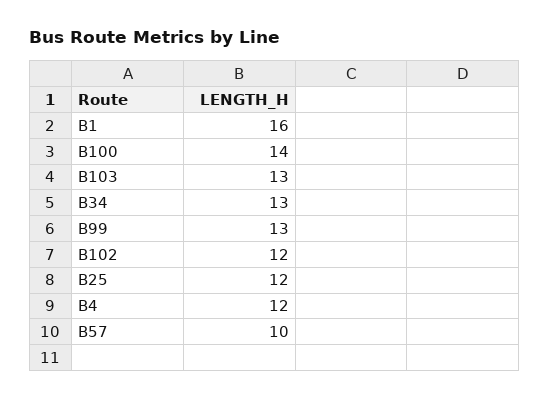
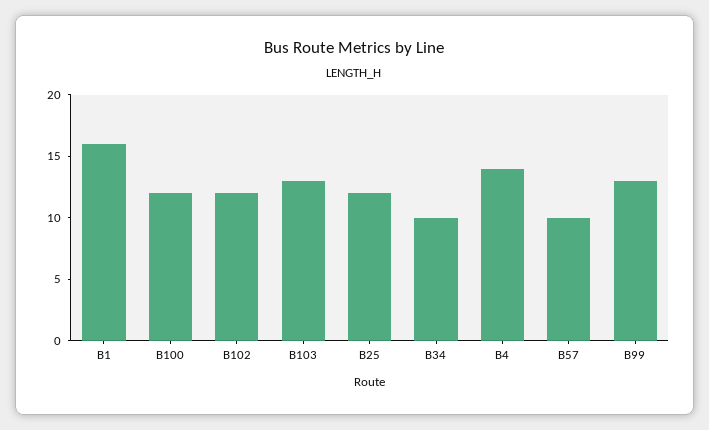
B100: 14 -> 12
B34: 13 -> 10
B4: 12 -> 14

